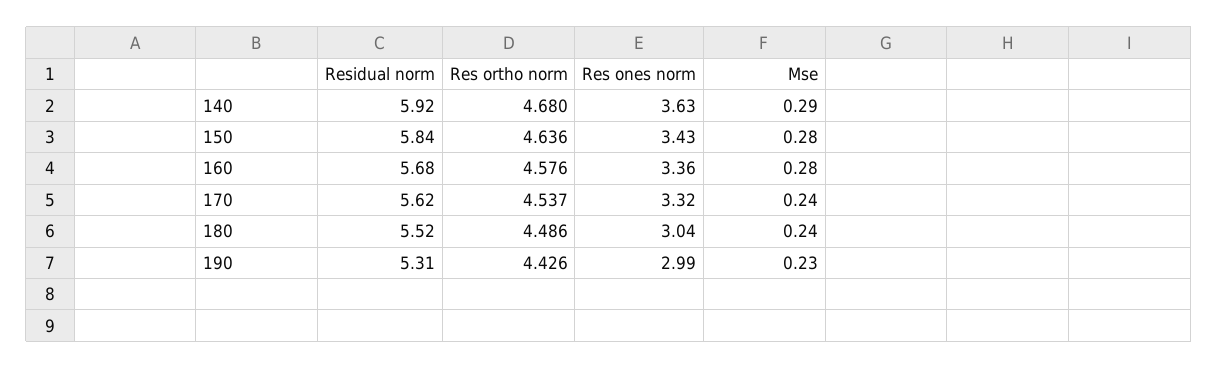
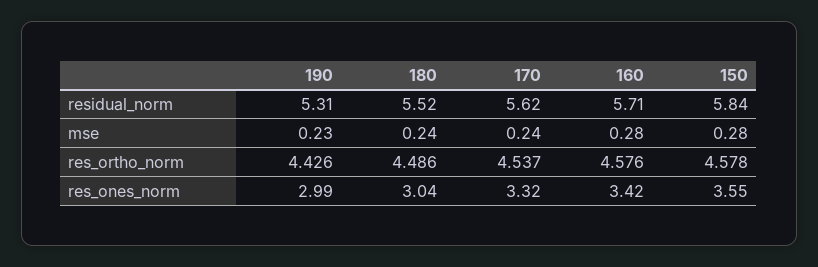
Residual norm, 140: 5.92 -> none
Res ortho norm, 140: 4.68 -> none
Res ones norm, 140: 3.63 -> none
Mse, 140: 0.29 -> none
Res ortho norm, 150: 4.636 -> 4.578
Res ones norm, 150: 3.43 -> 3.55
Residual norm, 160: 5.68 -> 5.71
Res ones norm, 160: 3.36 -> 3.42

